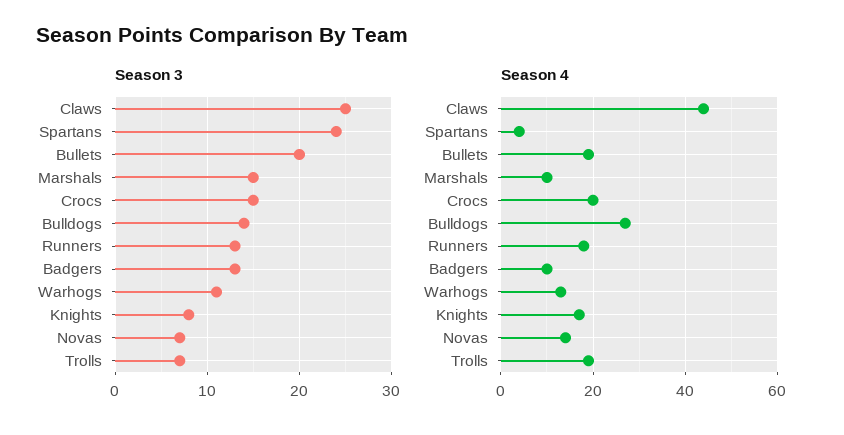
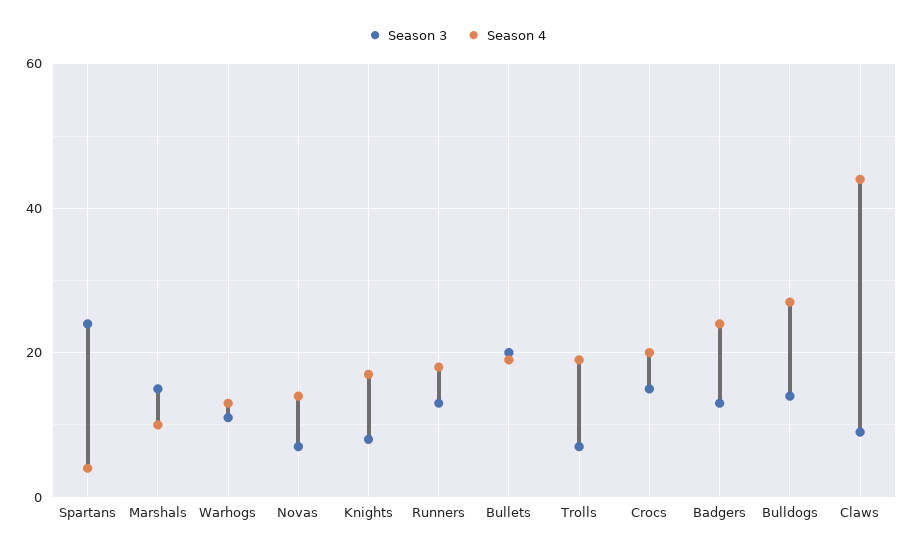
Season 3, Claws: 25 -> 10
Season 4, Badgers: 10 -> 25

